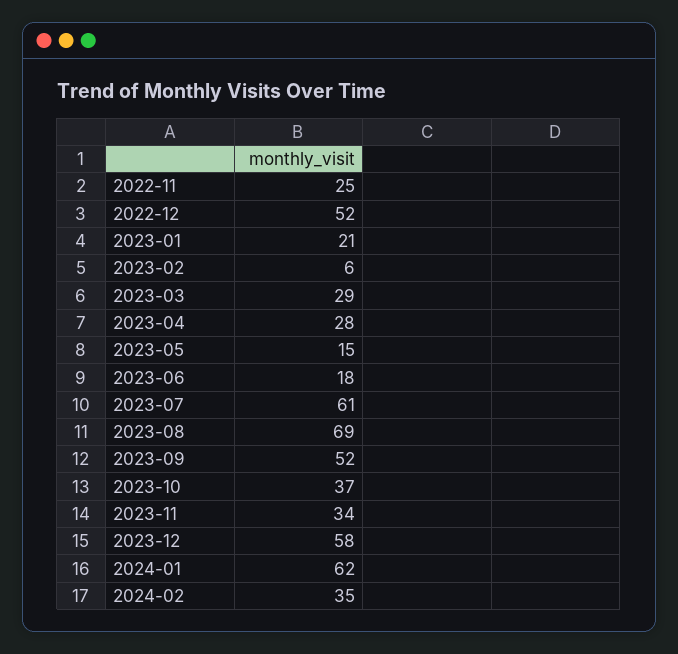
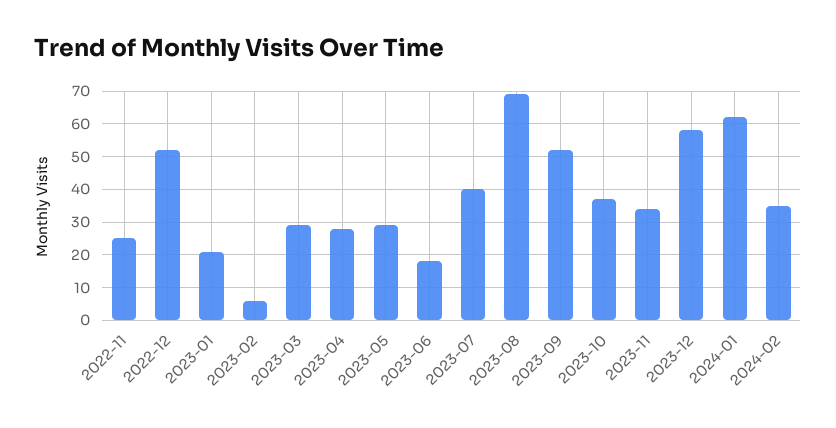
2023-05: 15 -> 30
2023-07: 61 -> 40

